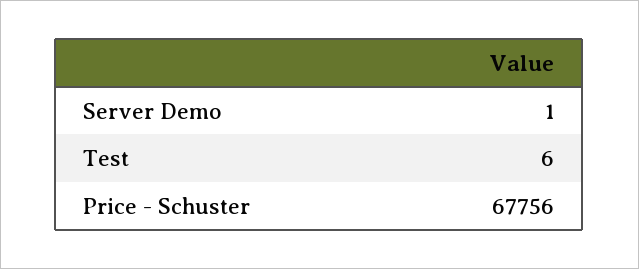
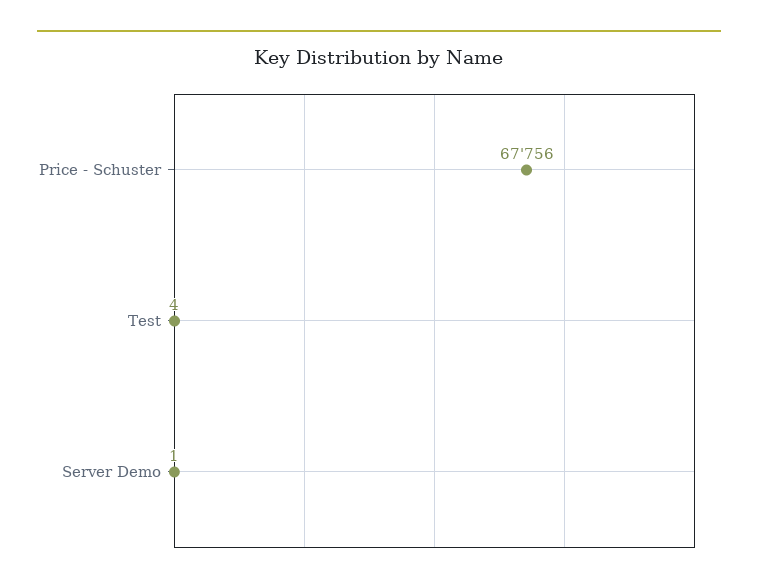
Test: 6 -> 4

